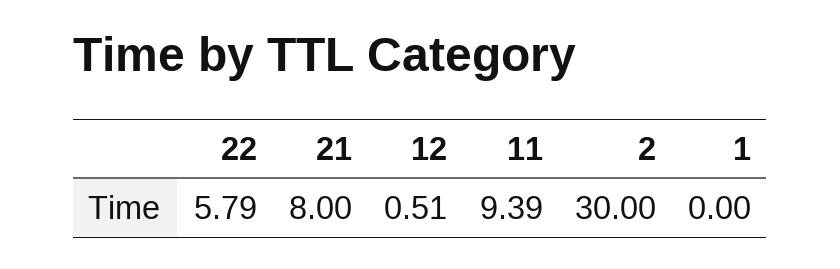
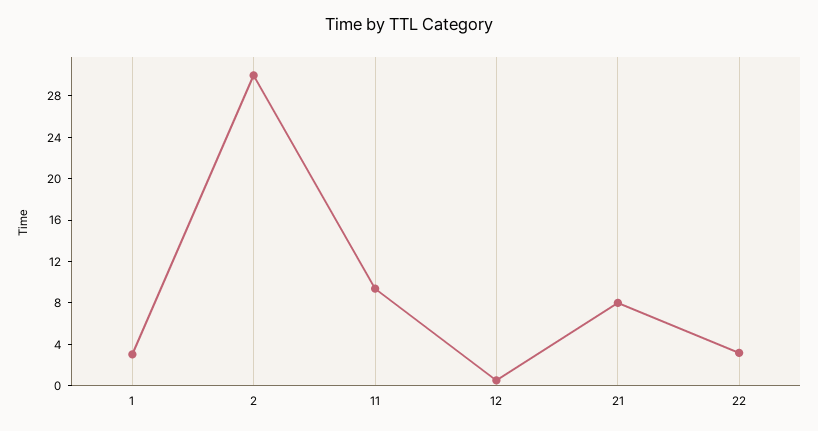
22: 5.79 -> 3
1: 0 -> 3

